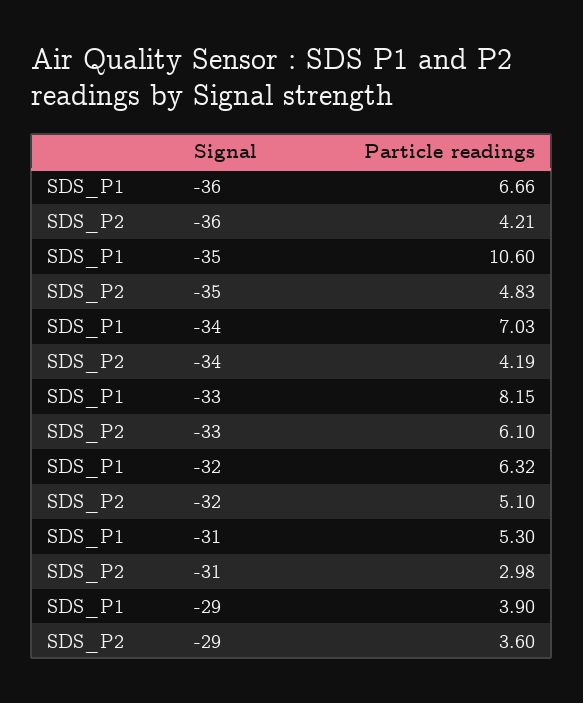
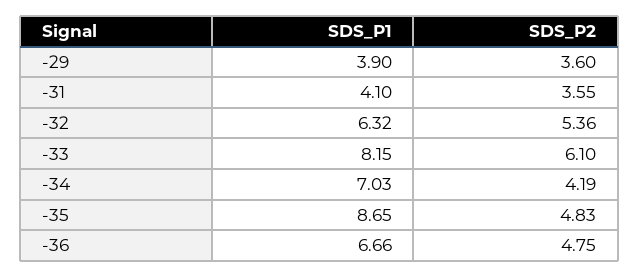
SDS_P2, -36: 4.21 -> 4.75
SDS_P1, -35: 10.6 -> 8.65
SDS_P2, -32: 5.1 -> 5.36
SDS_P1, -31: 5.3 -> 4.1
SDS_P2, -31: 2.98 -> 3.55

